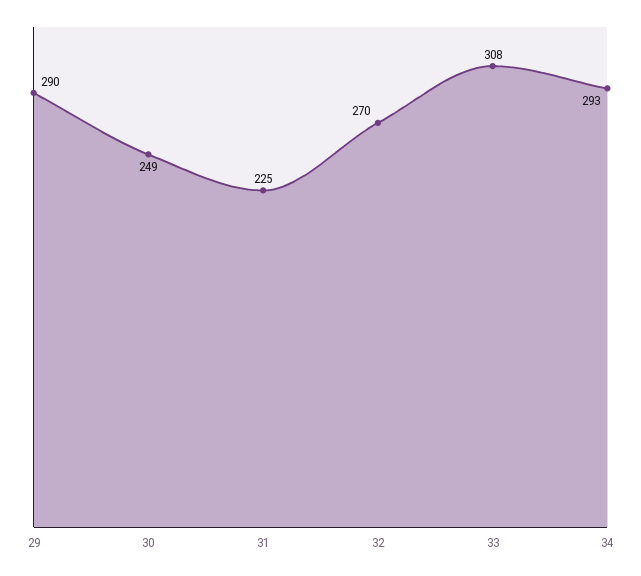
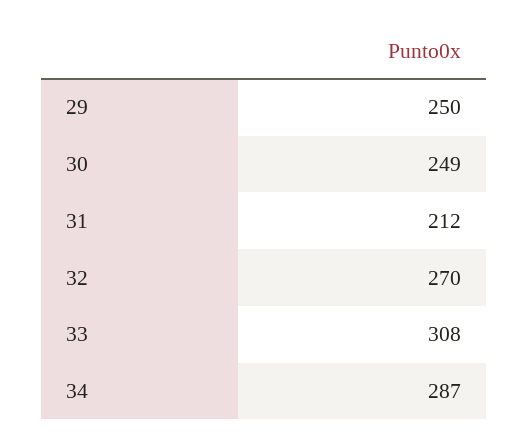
29: 290 -> 250
31: 225 -> 212
34: 293 -> 287

